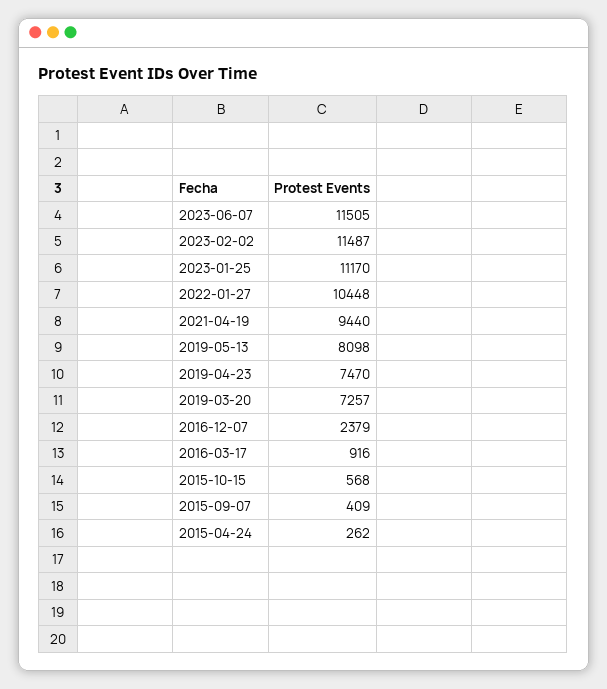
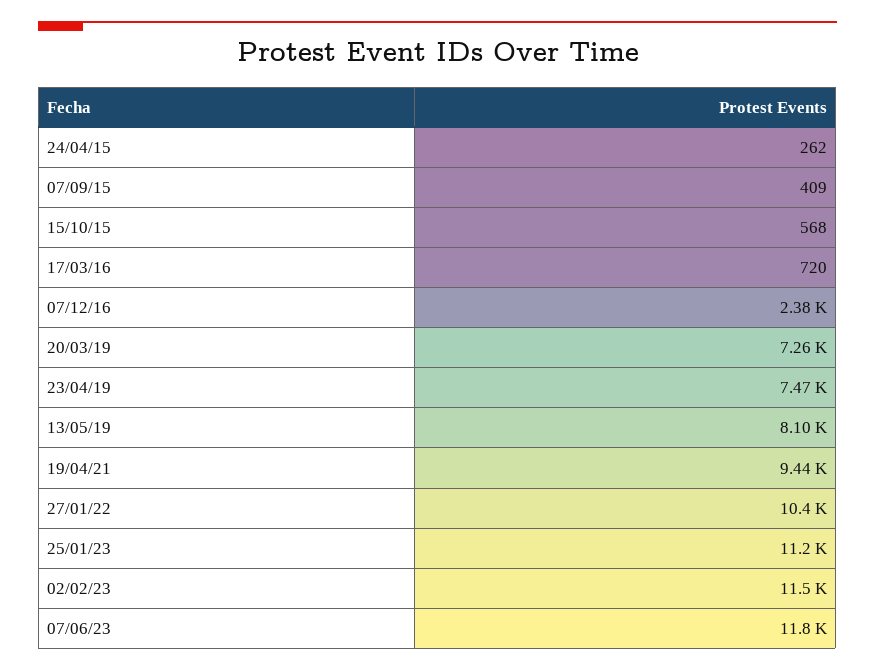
2023-06-07: 11505 -> 11800
2016-03-17: 916 -> 720

